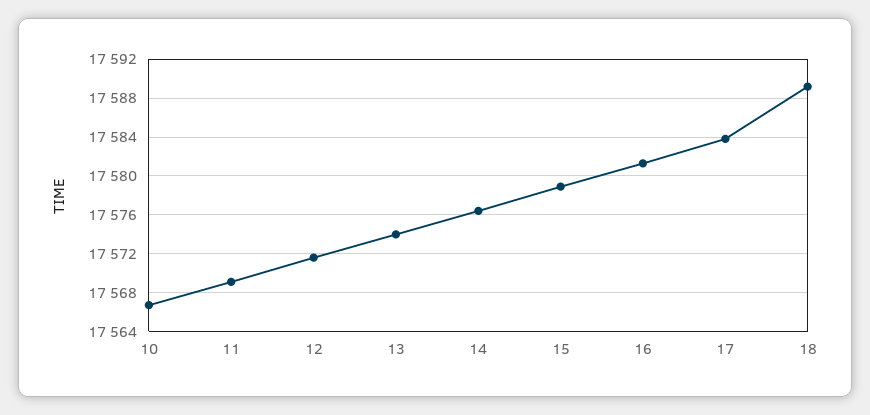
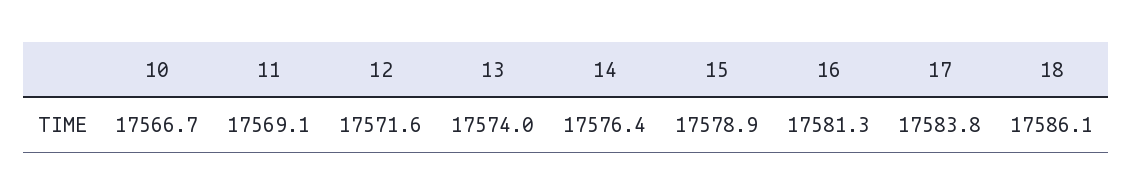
18: 17589 -> 17586.1

